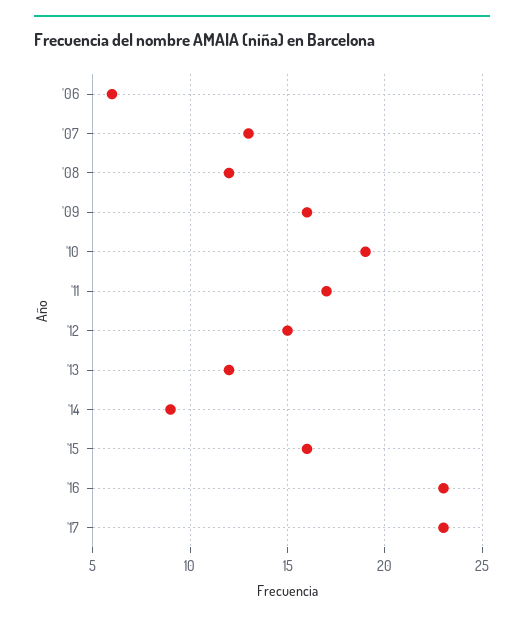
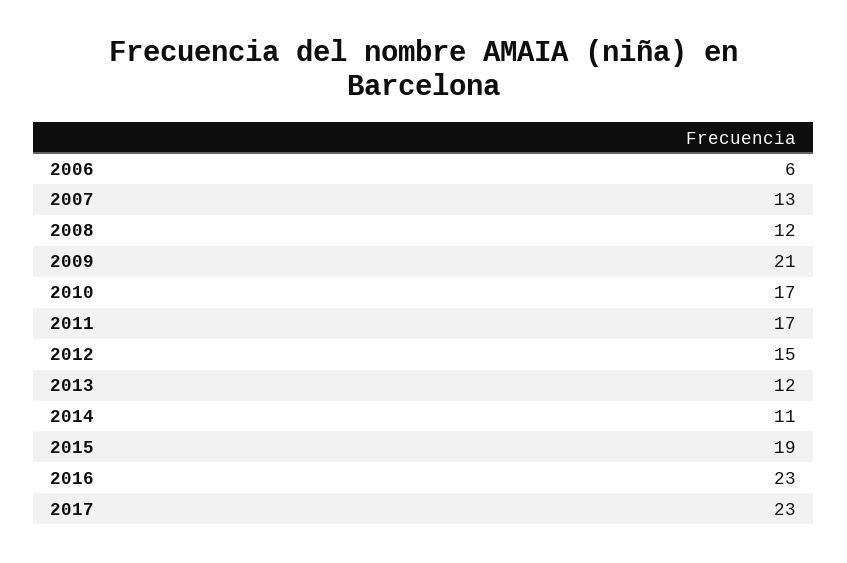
'09: 16 -> 21
'10: 19 -> 17
'14: 9 -> 11
'15: 16 -> 19

